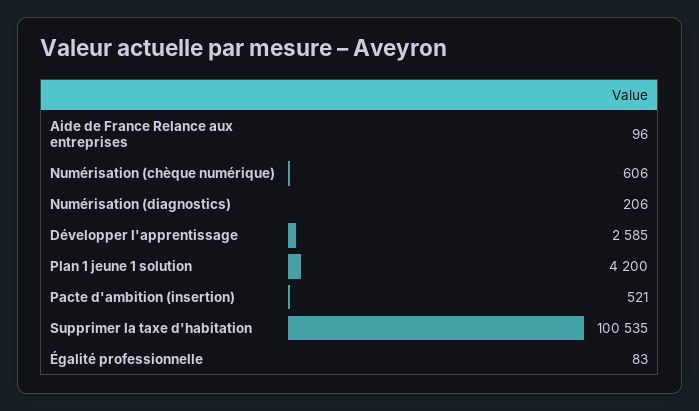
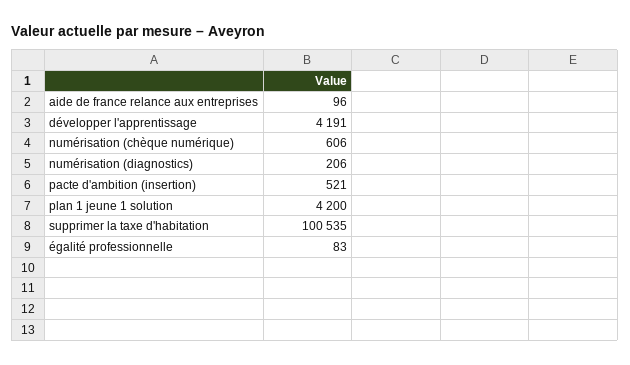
Développer l'apprentissage: 2585 -> 4191

